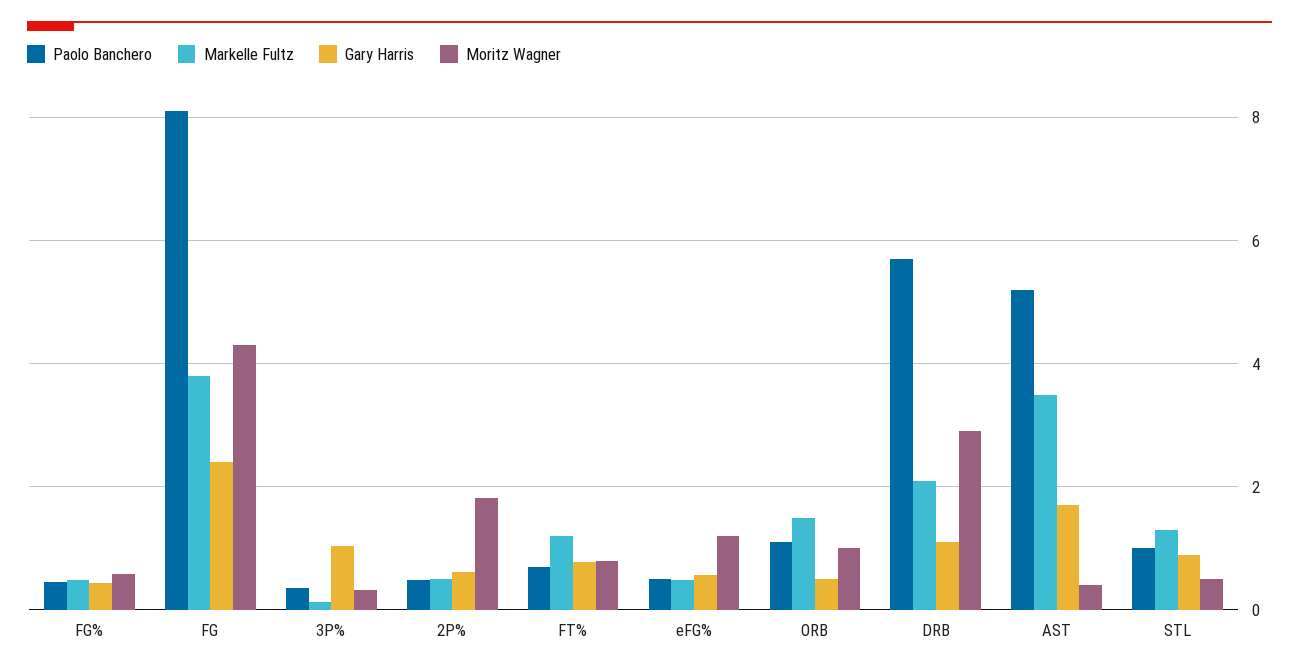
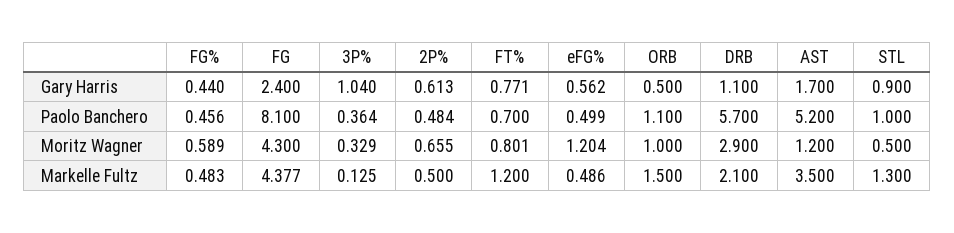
Markelle Fultz, FG: 3.8 -> 4.377
Moritz Wagner, 2P%: 1.8 -> 0.655
Moritz Wagner, AST: 0.4 -> 1.2

